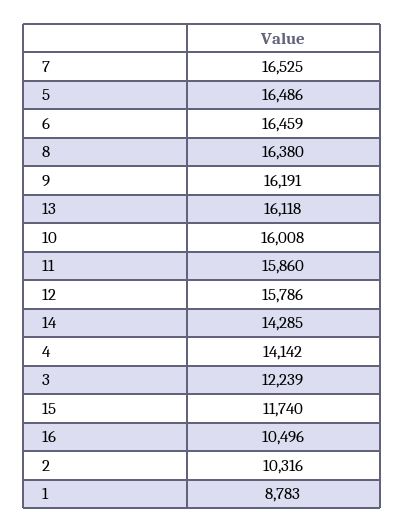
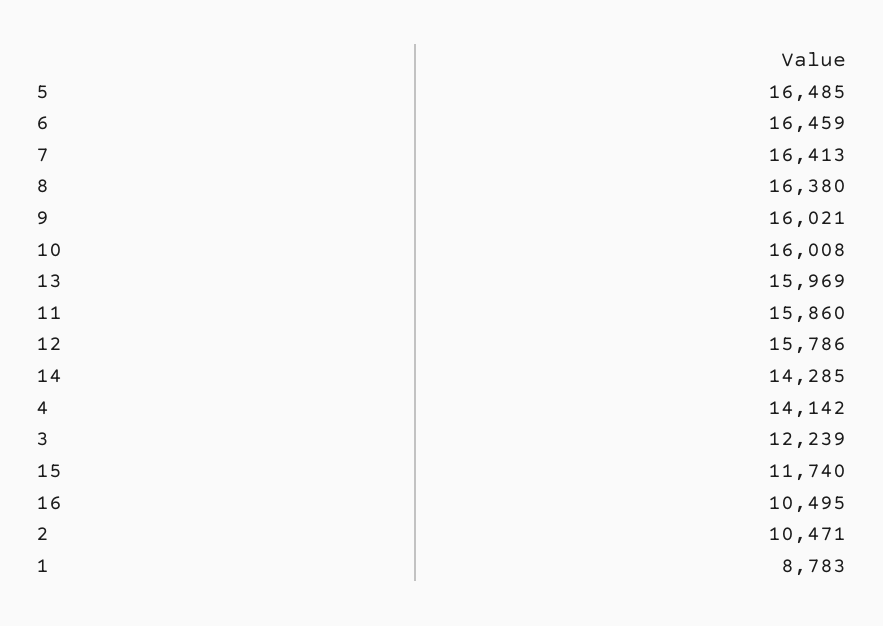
7: 16525 -> 16413
5: 16486 -> 16485
9: 16191 -> 16021
13: 16118 -> 15969
16: 10496 -> 10495
2: 10316 -> 10471

